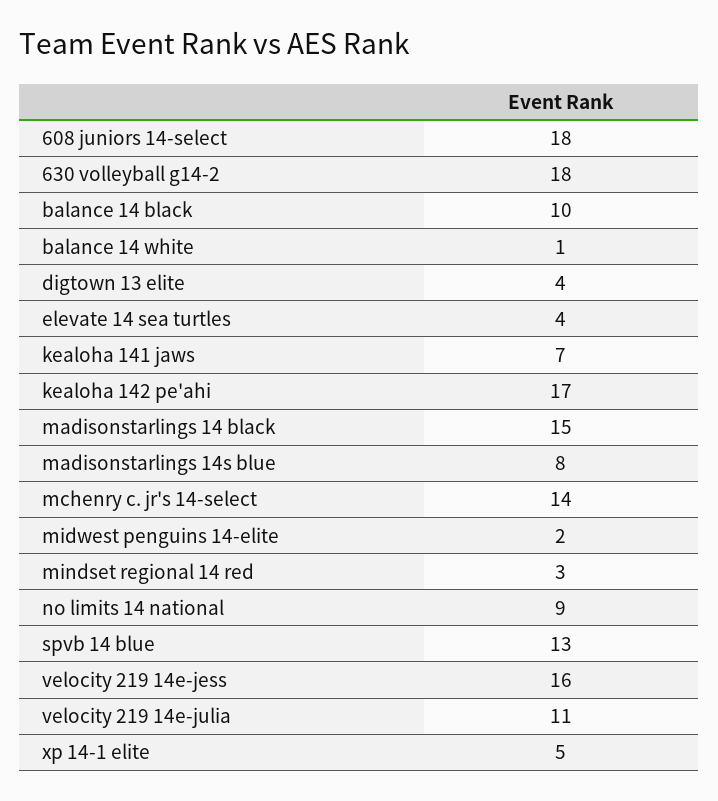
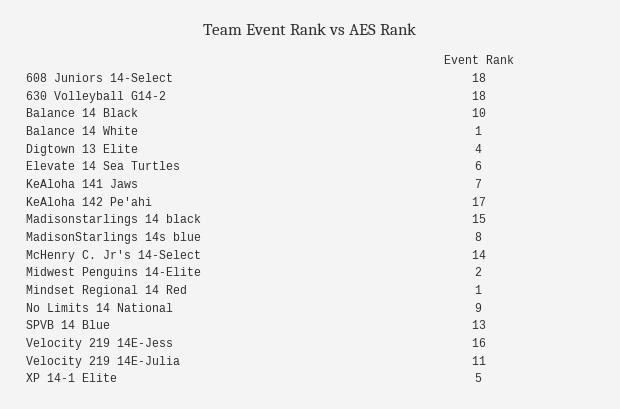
elevate 14 sea turtles: 4 -> 6
mindset regional 14 red: 3 -> 1

